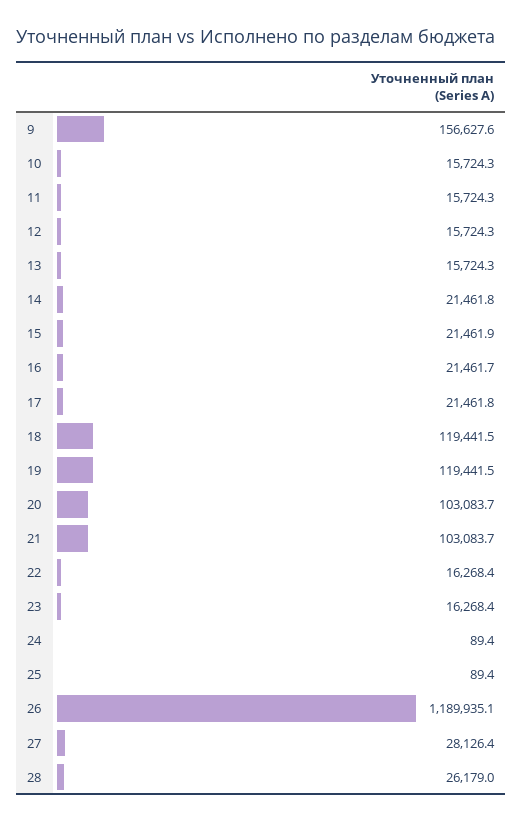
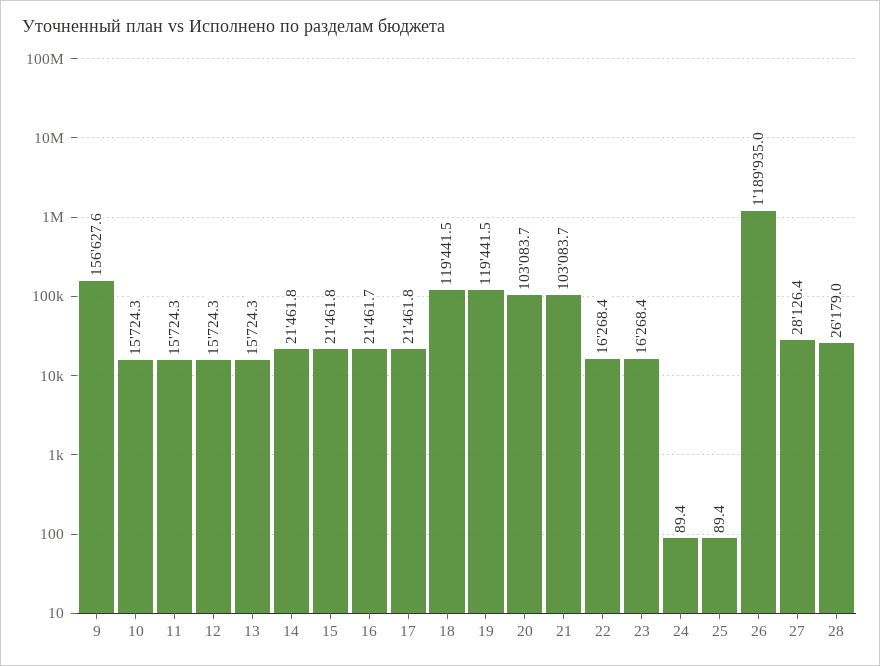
15: 21461.9 -> 21461.8
26: 1189935.1 -> 1189935

